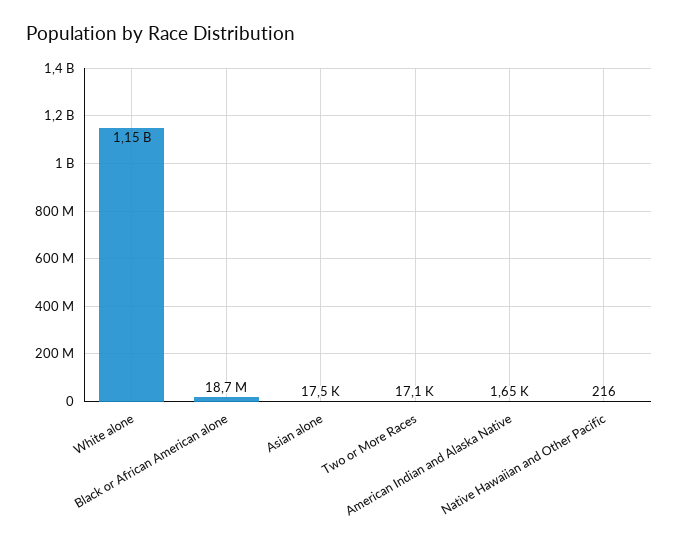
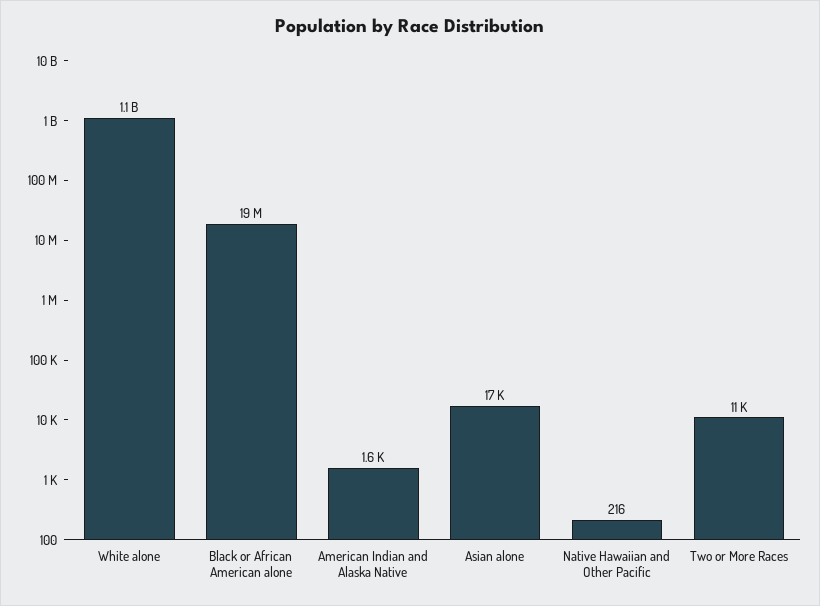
Two or More Races: 17100 -> 11000

